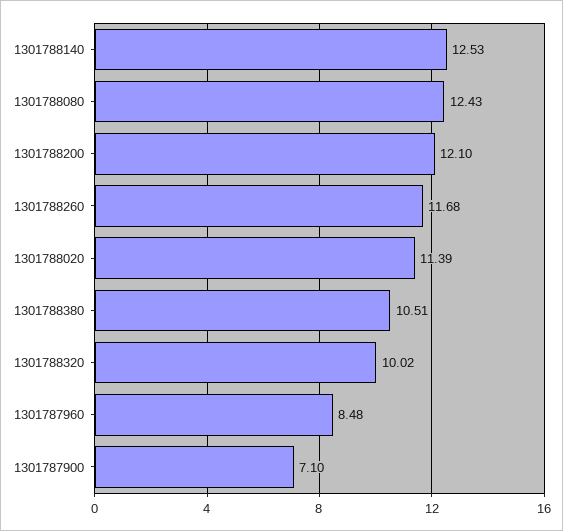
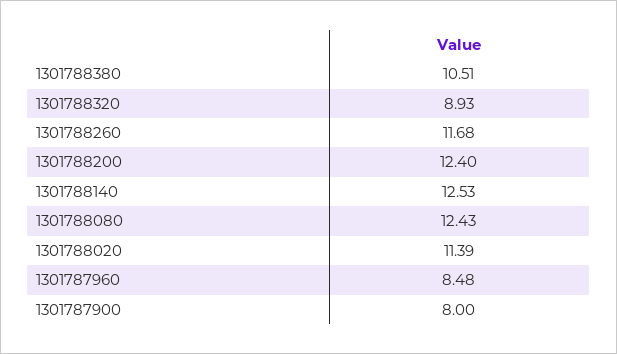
1301788200: 12.1 -> 12.4
1301788320: 10.02 -> 8.93
1301787900: 7.1 -> 8

